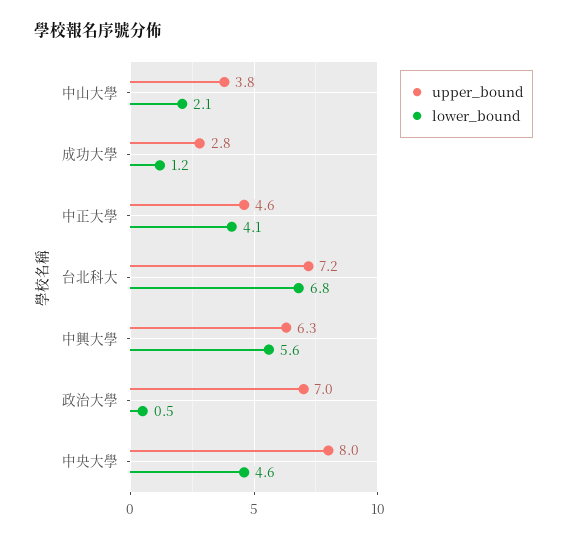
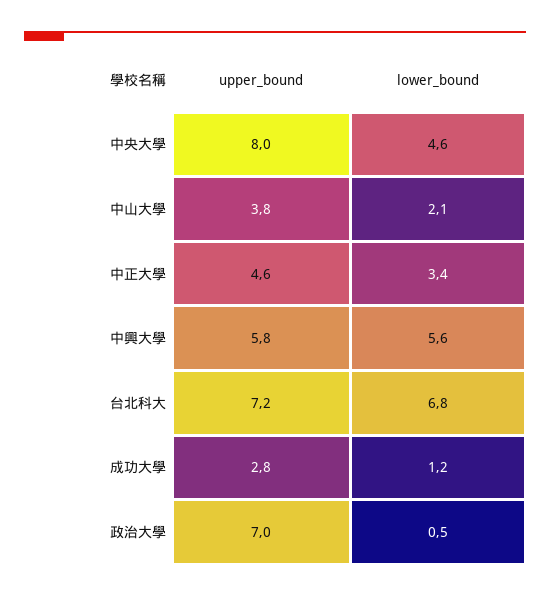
lower_bound, 中正大學: 4.1 -> 3.4
upper_bound, 中興大學: 6.3 -> 5.8

